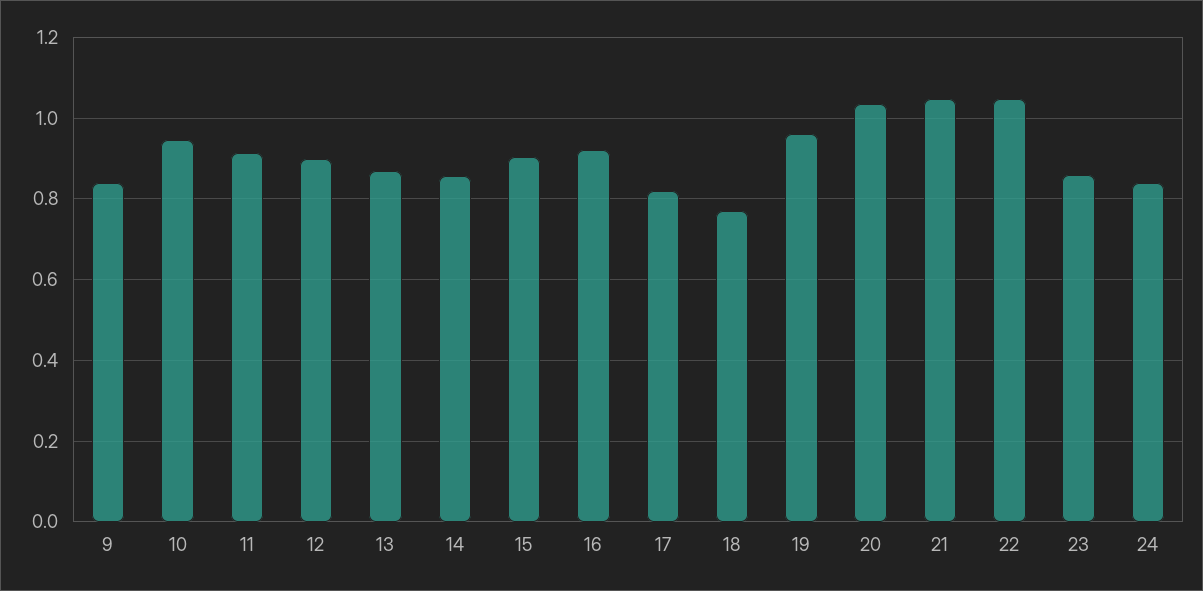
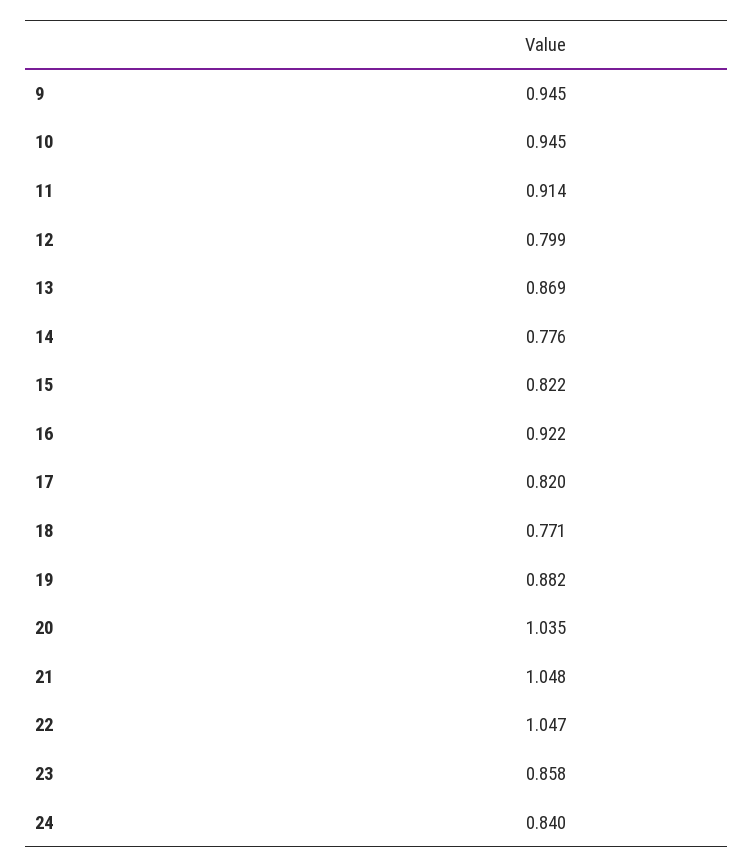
9: 0.84 -> 0.945
12: 0.9 -> 0.799
14: 0.86 -> 0.776
15: 0.9 -> 0.822
19: 0.96 -> 0.882

